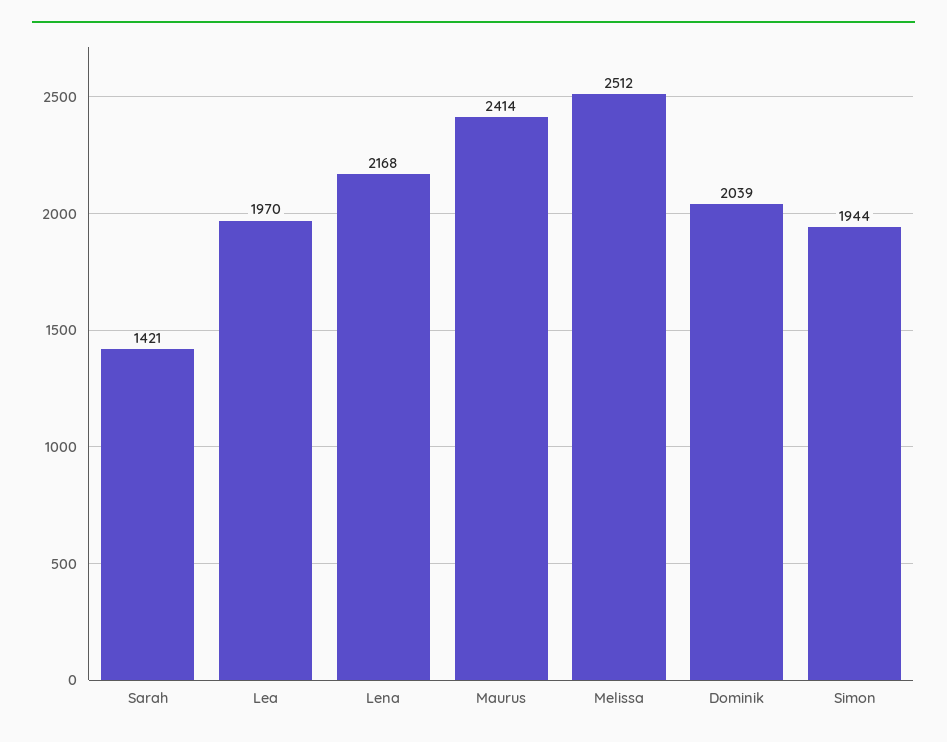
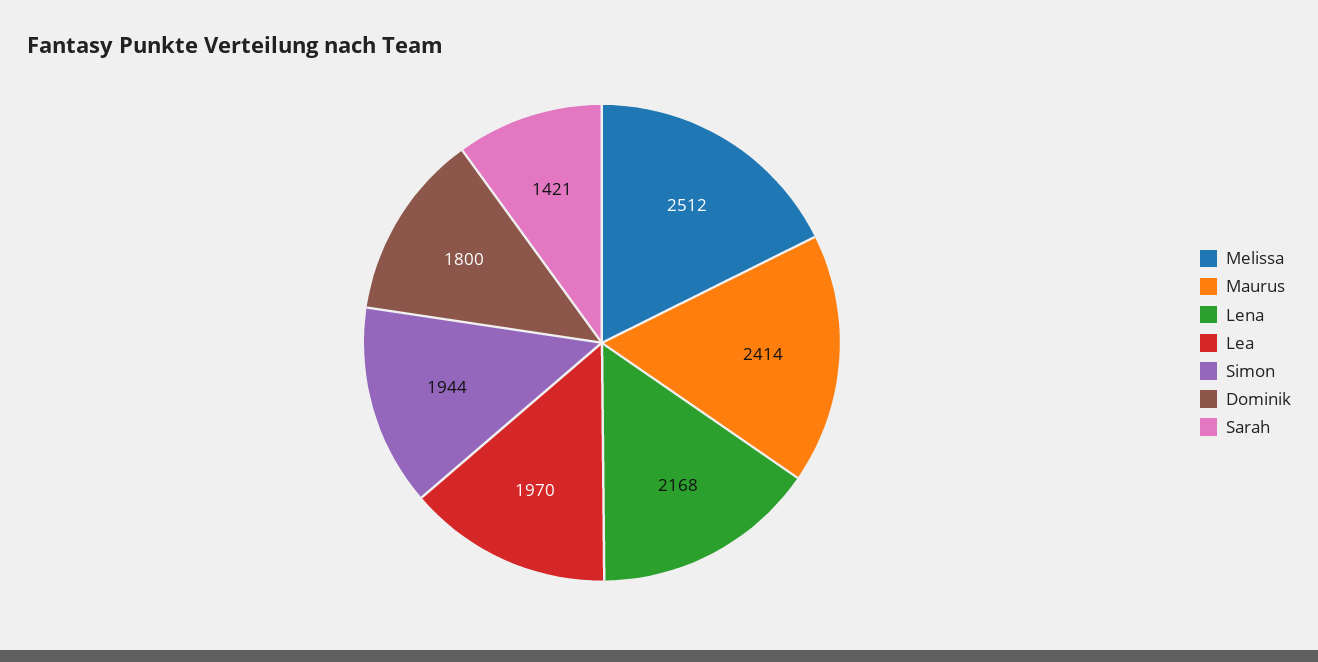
Dominik: 2039 -> 1800

